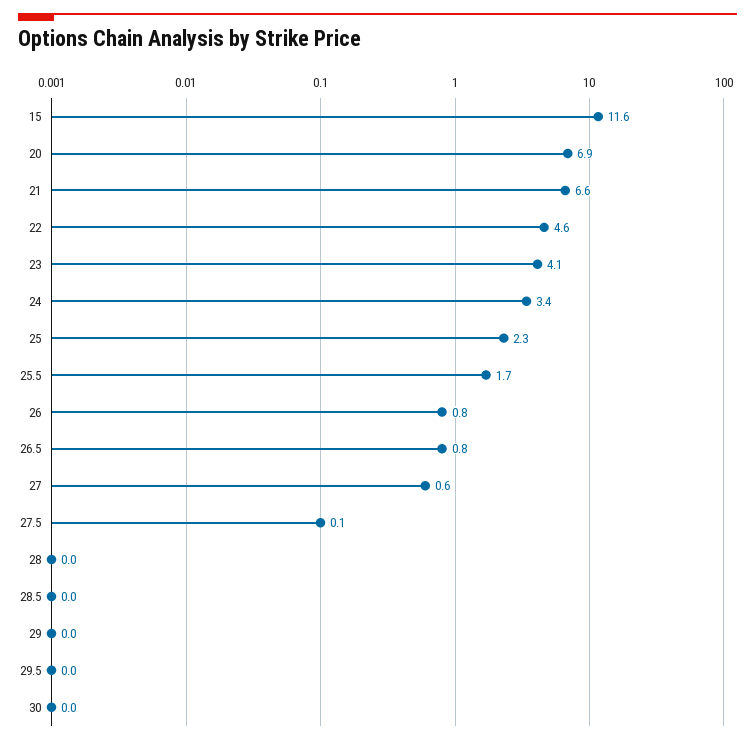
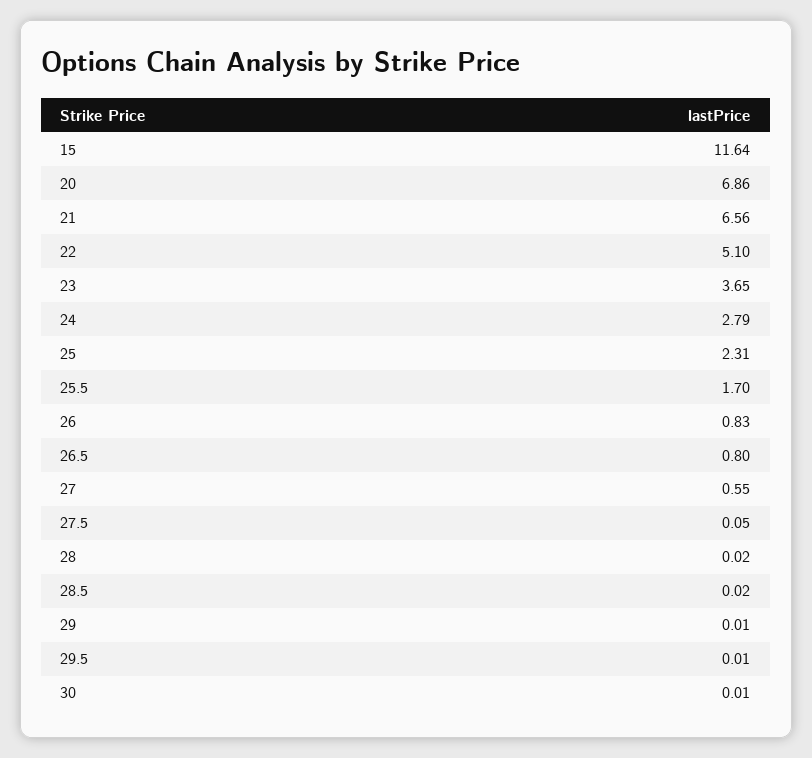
22: 4.6 -> 5.1
23: 4.1 -> 3.65
24: 3.4 -> 2.79

